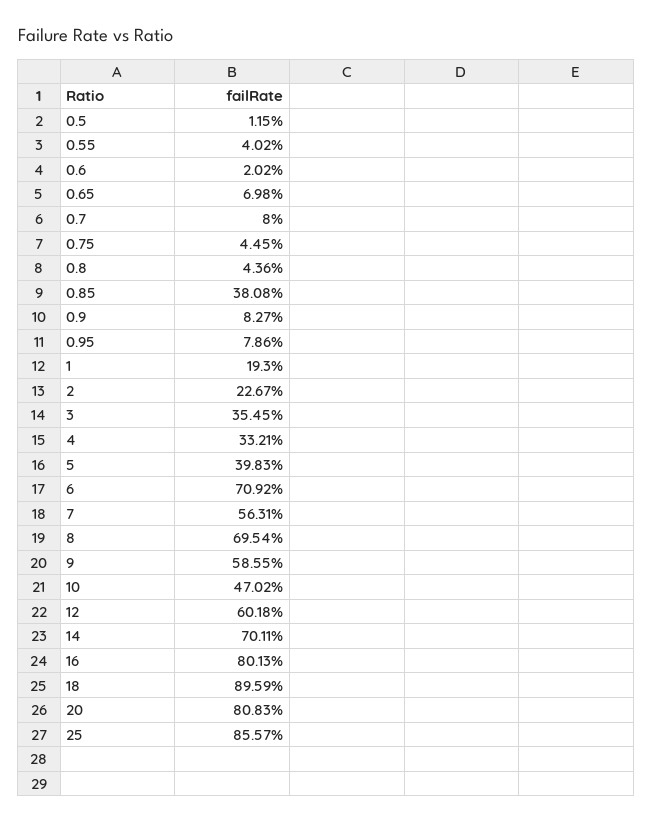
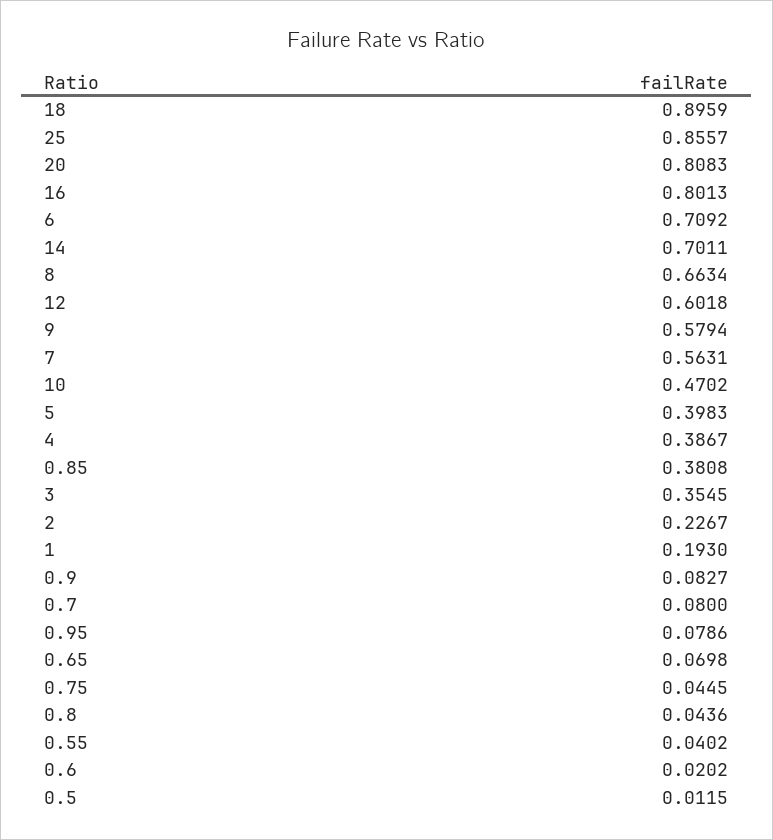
4: 0.3321 -> 0.3867
8: 0.6954 -> 0.6634
9: 0.5855 -> 0.5794

